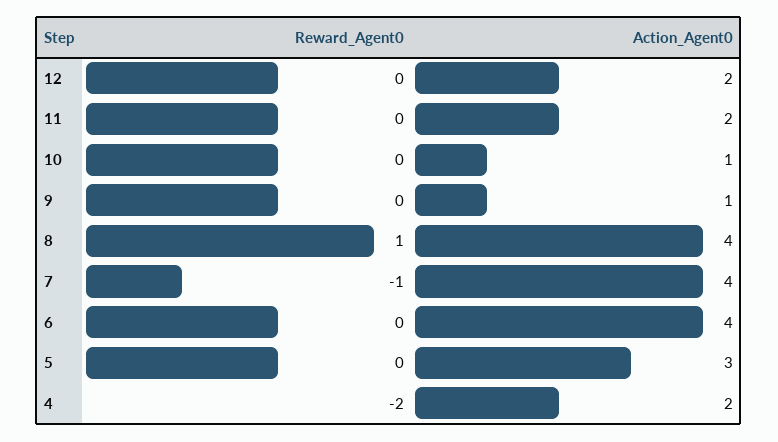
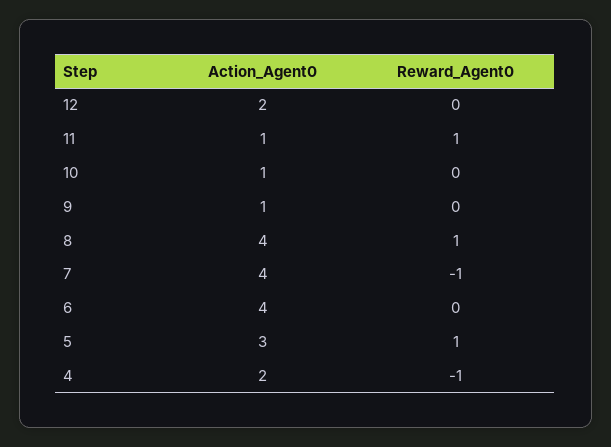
Reward_Agent0, 11: 0 -> 1
Action_Agent0, 11: 2 -> 1
Reward_Agent0, 5: 0 -> 1
Reward_Agent0, 4: -2 -> -1

